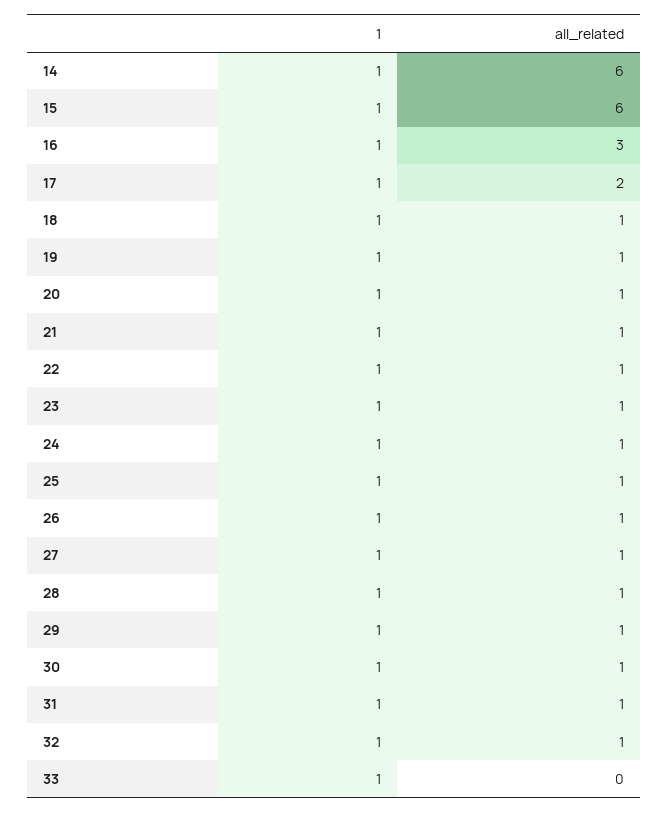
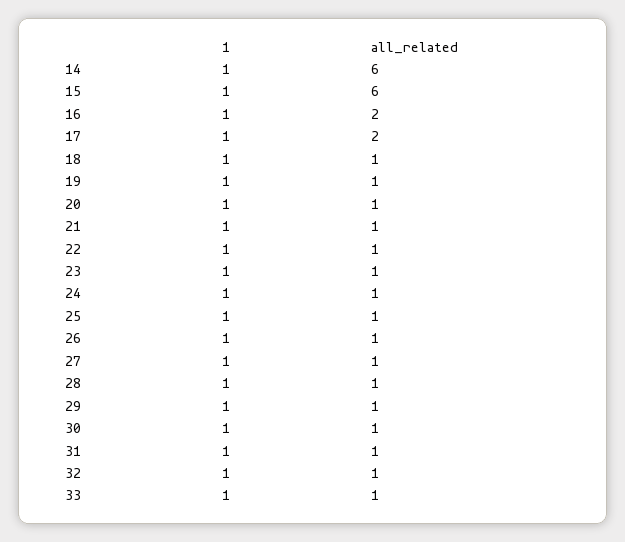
all_related, 16: 3 -> 2
all_related, 33: 0 -> 1

